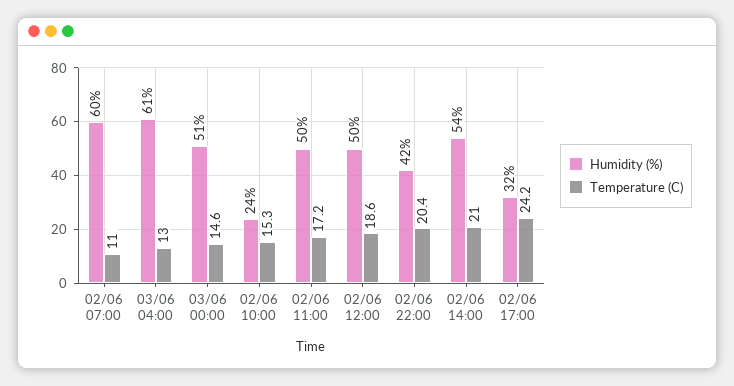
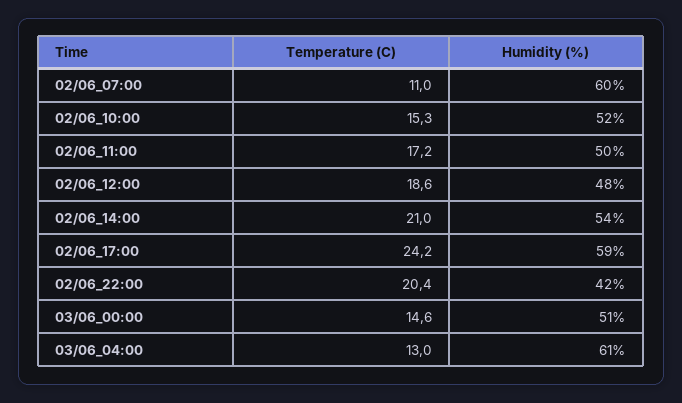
Humidity (%), 02/06 10:00: 24 -> 52
Humidity (%), 02/06 12:00: 50 -> 48
Humidity (%), 02/06 17:00: 32 -> 59

